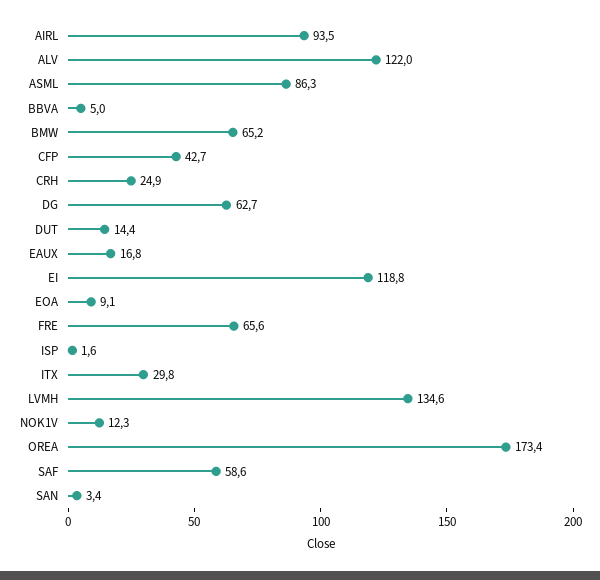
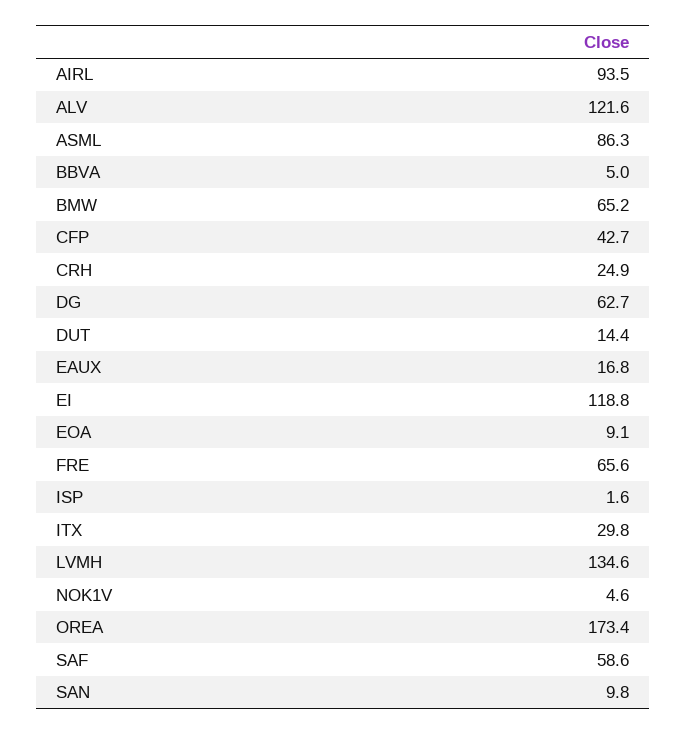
ALV: 122 -> 121.6
NOK1V: 12.3 -> 4.6
SAN: 3.4 -> 9.8

